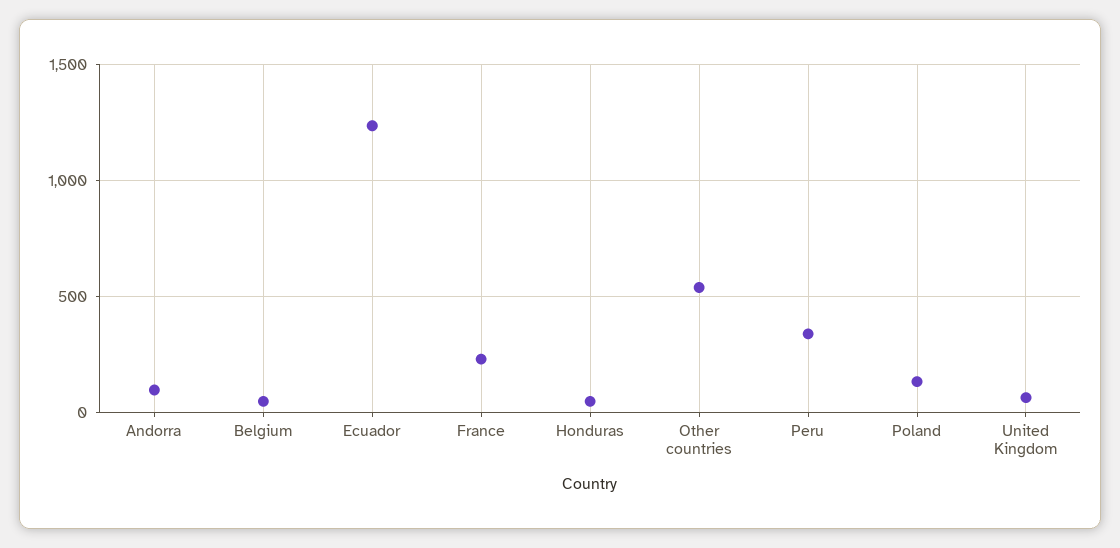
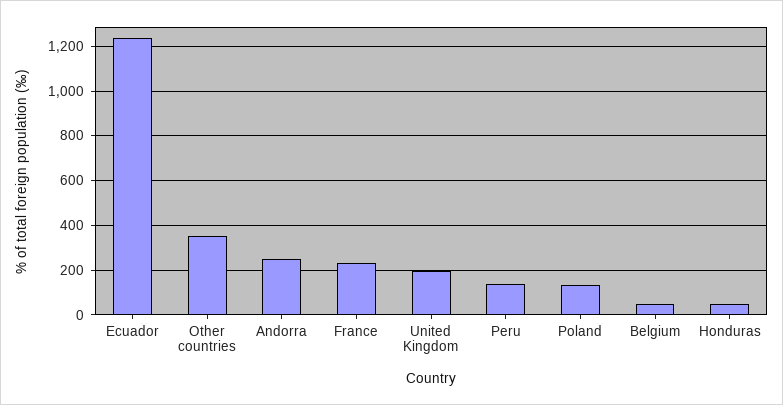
Andorra: 100 -> 250
Other countries: 550 -> 350
Peru: 350 -> 150
United Kingdom: 50 -> 200

